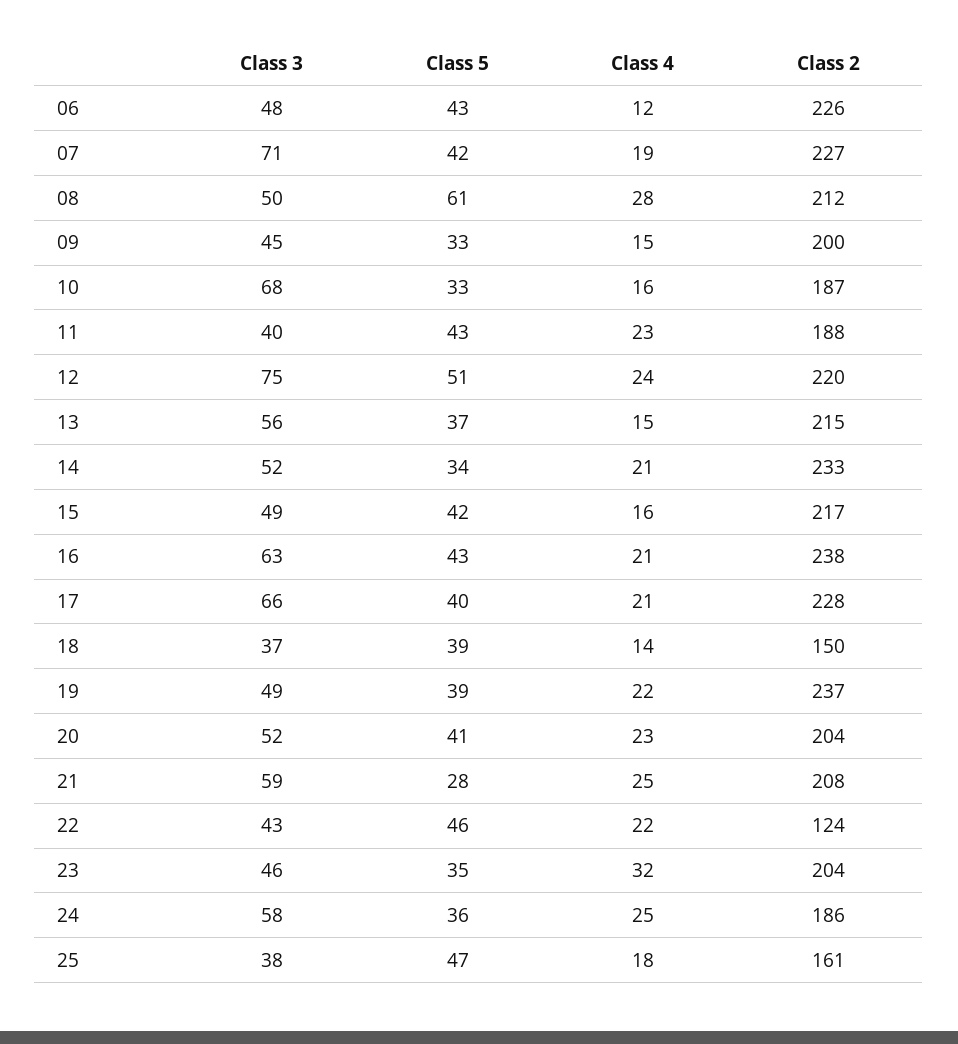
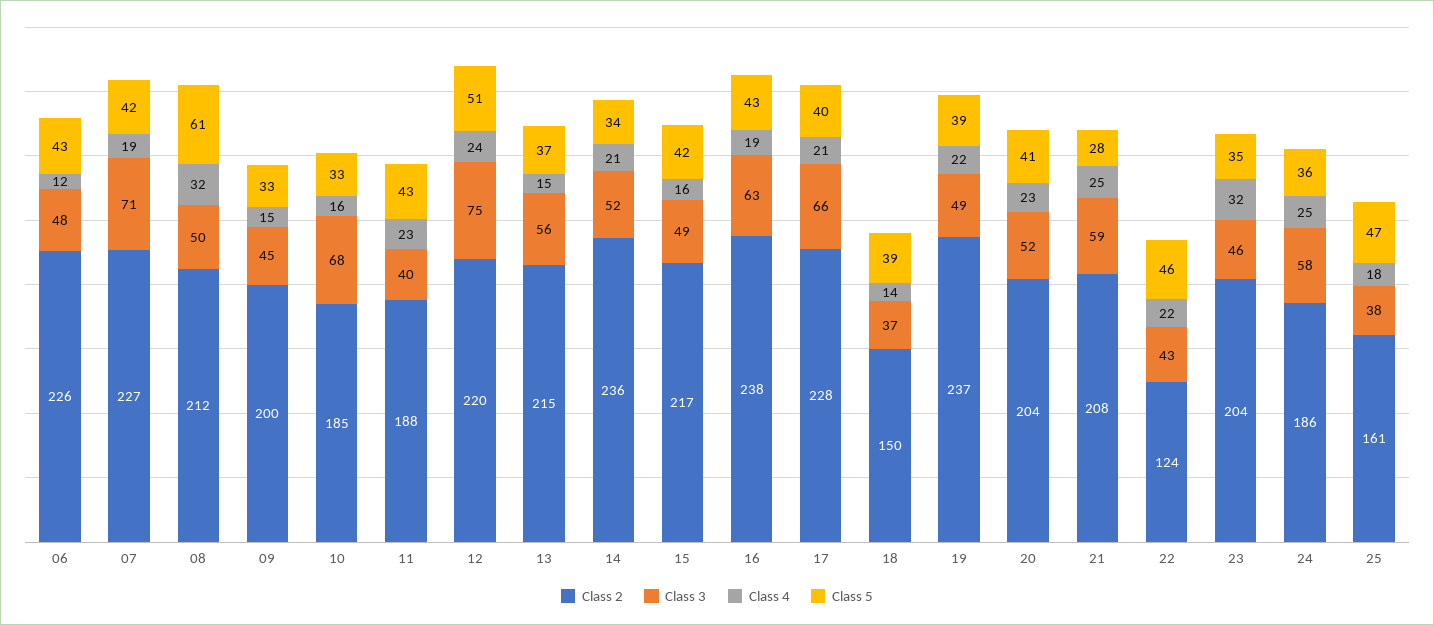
Class 4, 08: 28 -> 32
Class 2, 10: 187 -> 185
Class 2, 14: 233 -> 236
Class 4, 16: 21 -> 19

